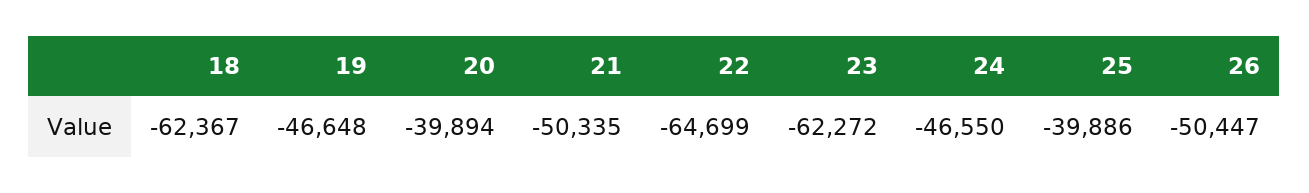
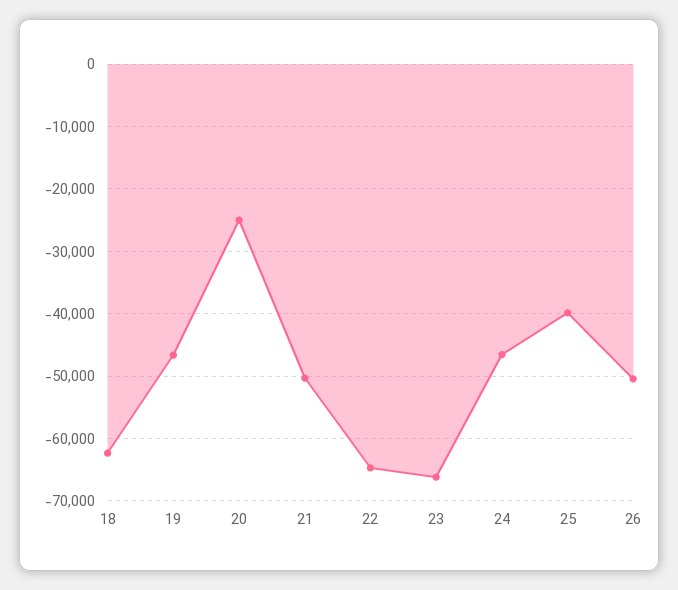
20: -39894 -> -25000
23: -62272 -> -66000

